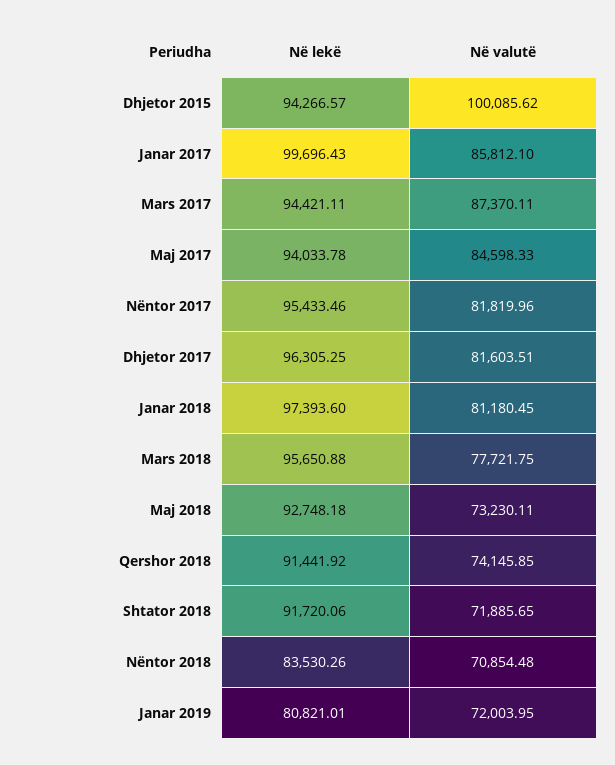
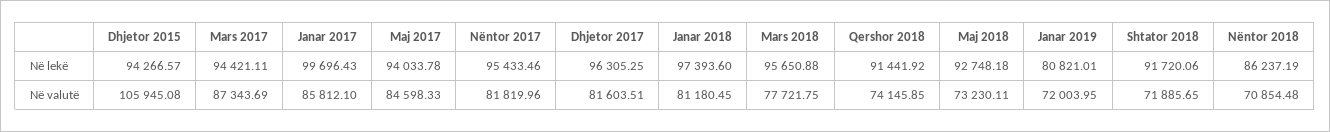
Në valutë, Dhjetor 2015: 100085.62 -> 105945.08
Në valutë, Mars 2017: 87370.11 -> 87343.69
Në lekë, Nëntor 2018: 83530.26 -> 86237.19

